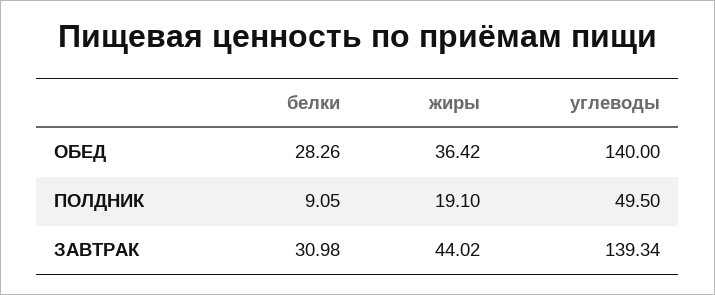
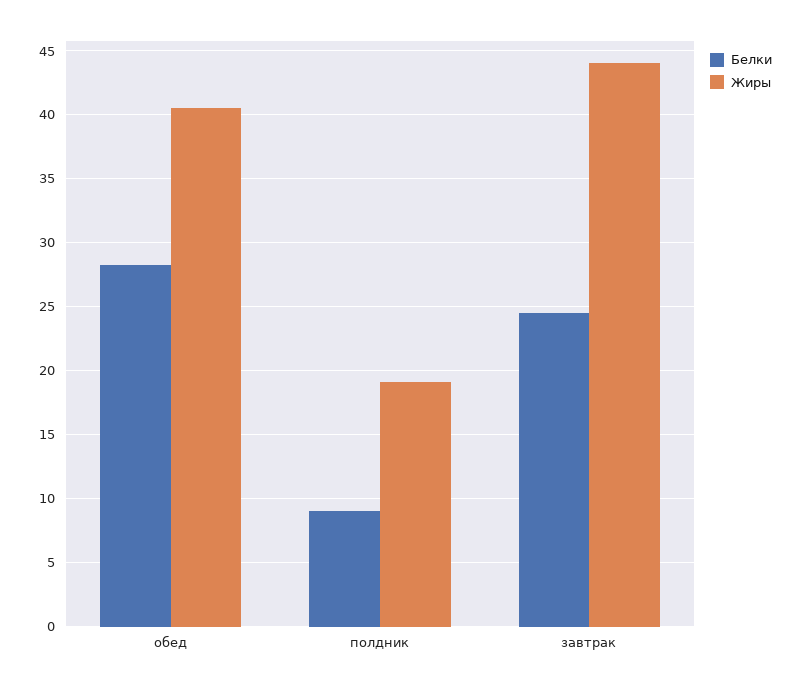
жиры, ОБЕД: 36.42 -> 40.5
углеводы, ОБЕД: 140 -> none
углеводы, ПОЛДНИК: 49.5 -> none
белки, ЗАВТРАК: 30.98 -> 24.5
углеводы, ЗАВТРАК: 139.34 -> none

